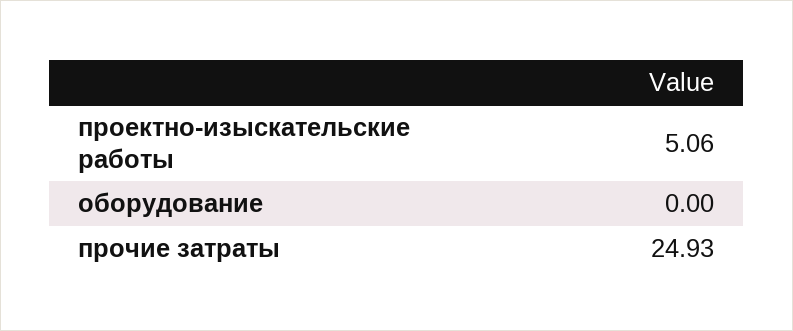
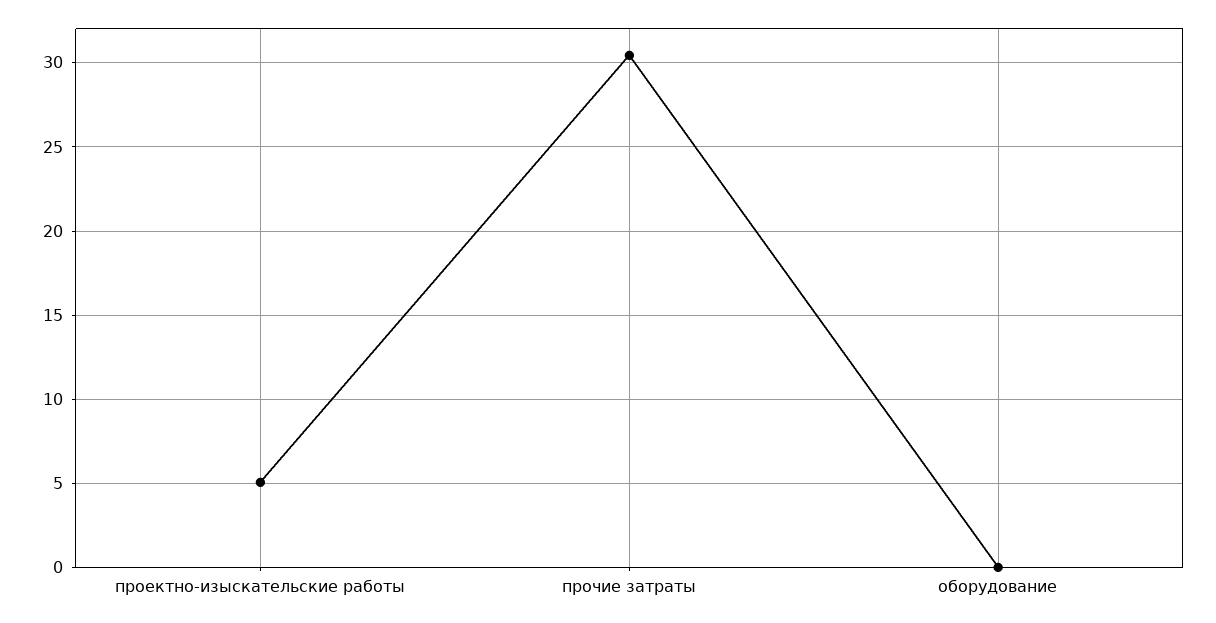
прочие затраты: 24.93 -> 30.5

